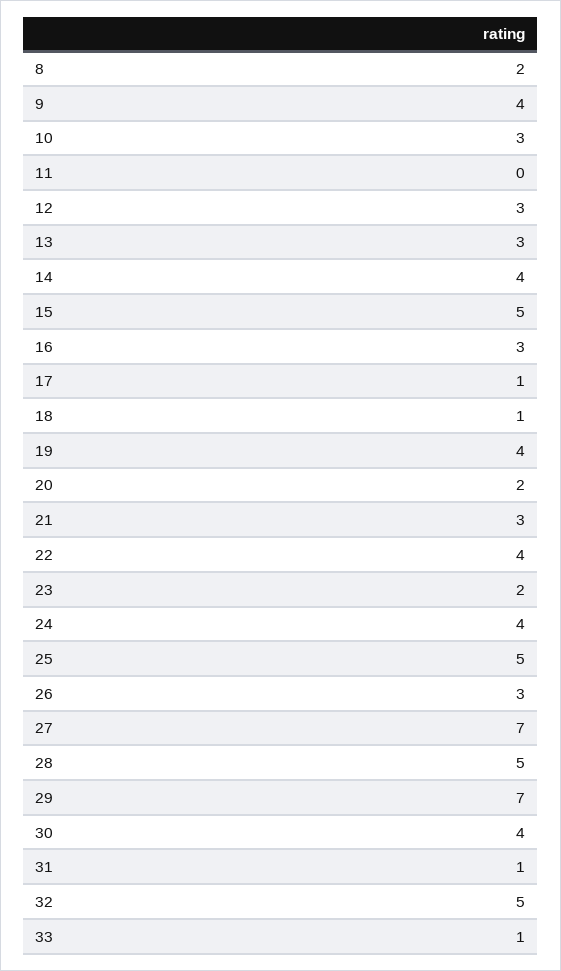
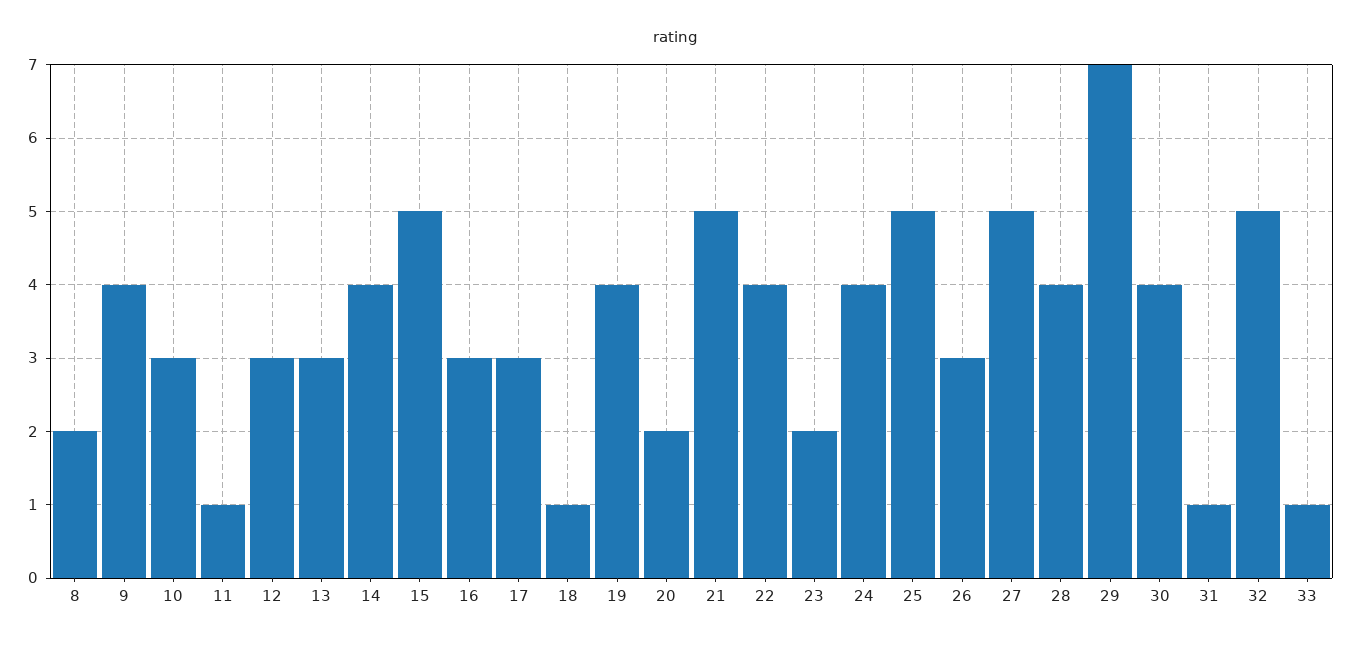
11: 0 -> 1
17: 1 -> 3
21: 3 -> 5
27: 7 -> 5
28: 5 -> 4

